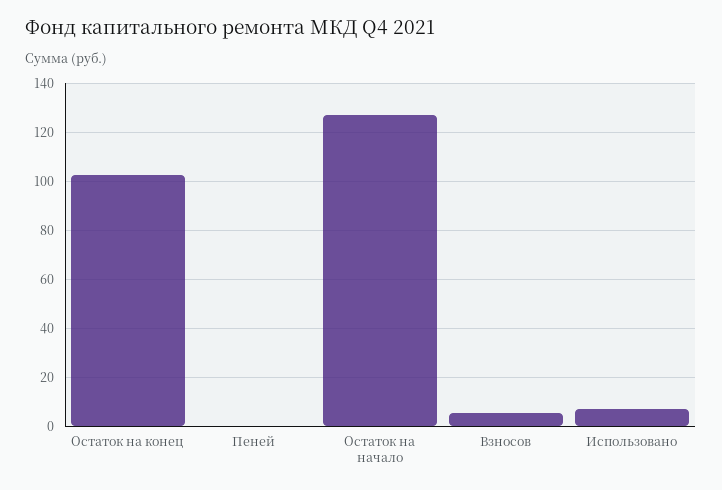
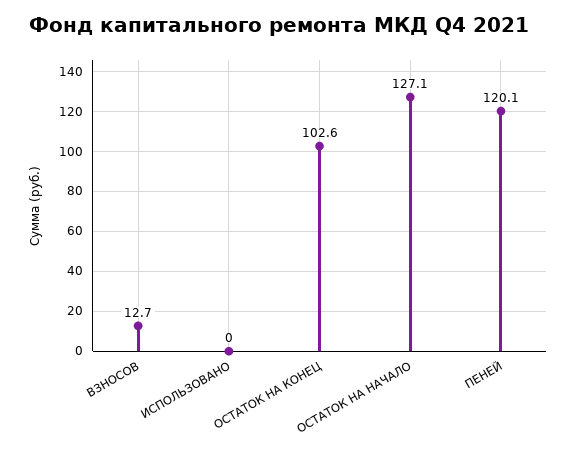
Пеней: 0 -> 120.1
Взносов: 5 -> 12.7
Использовано: 7.5 -> 0

